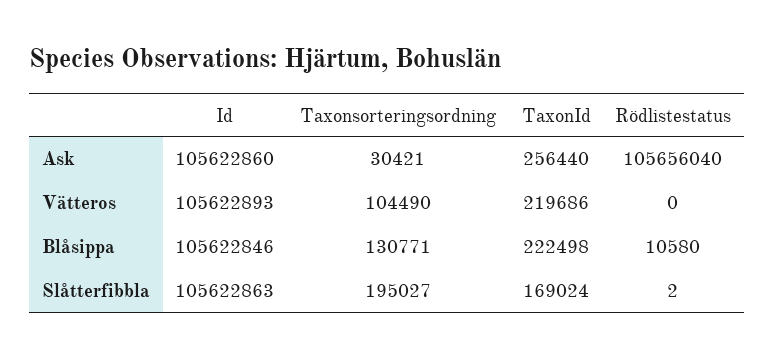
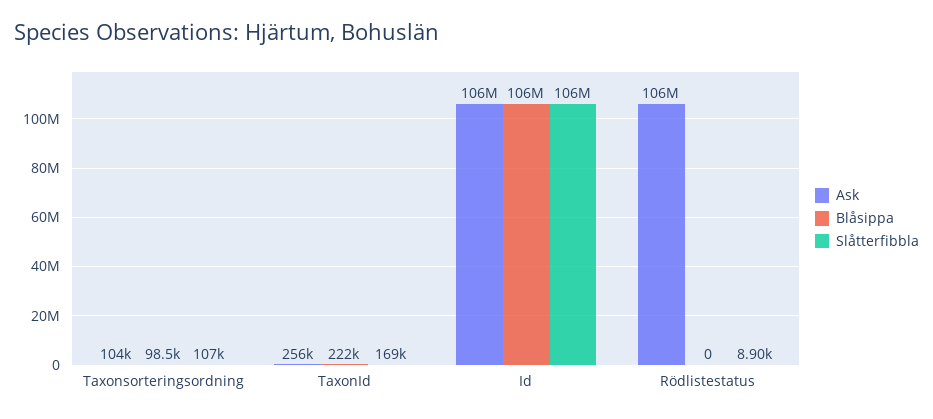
Ask, Taxonsorteringsordning: 30421 -> 104000
Vätteros, Id: 105622893 -> none
Vätteros, Taxonsorteringsordning: 104490 -> none
Vätteros, TaxonId: 219686 -> none
Vätteros, Rödlistestatus: 0 -> none
Blåsippa, Taxonsorteringsordning: 130771 -> 98500
Blåsippa, Rödlistestatus: 10580 -> 0
Slåtterfibbla, Taxonsorteringsordning: 195027 -> 107000
Slåtterfibbla, Rödlistestatus: 2 -> 8900

